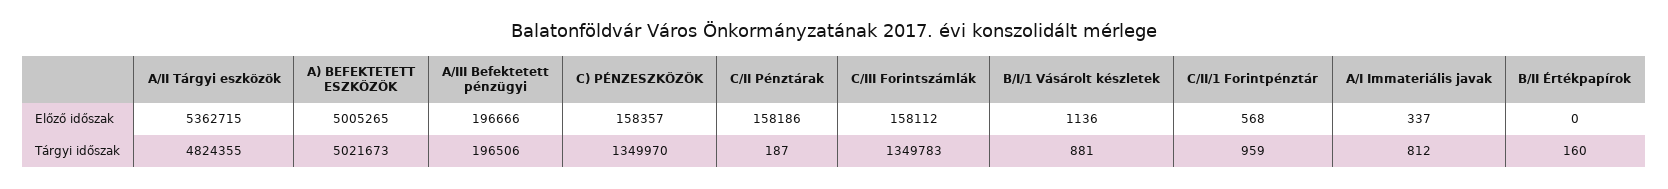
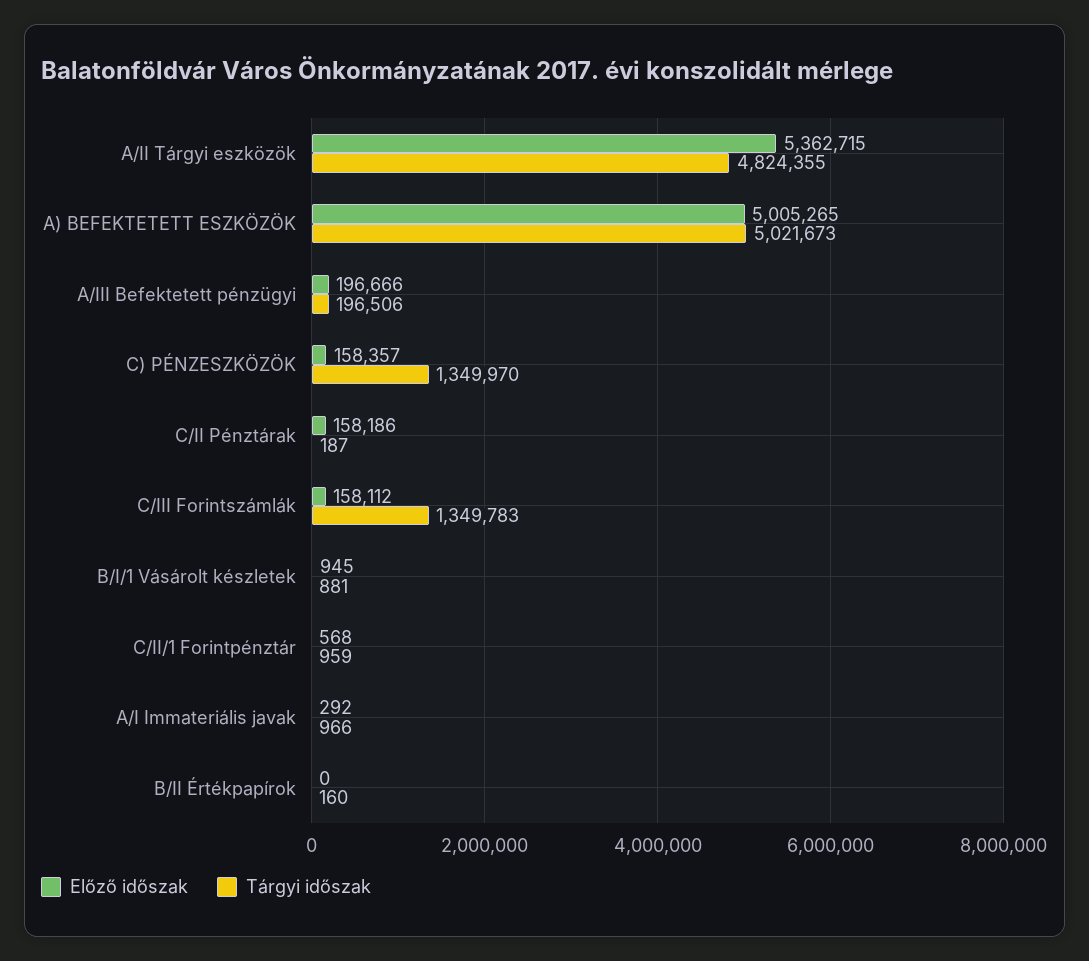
Előző időszak, B/I/1 Vásárolt készletek: 1136 -> 945
Előző időszak, A/I Immateriális javak: 337 -> 292
Tárgyi időszak, A/I Immateriális javak: 812 -> 966

